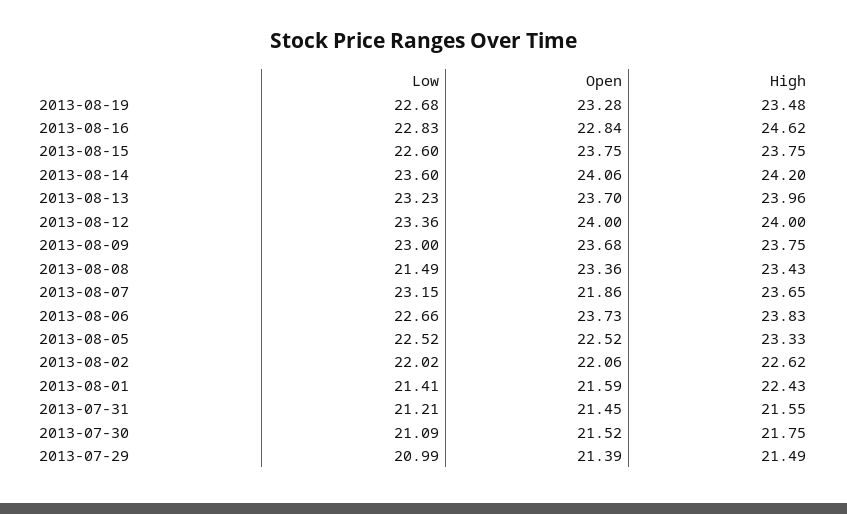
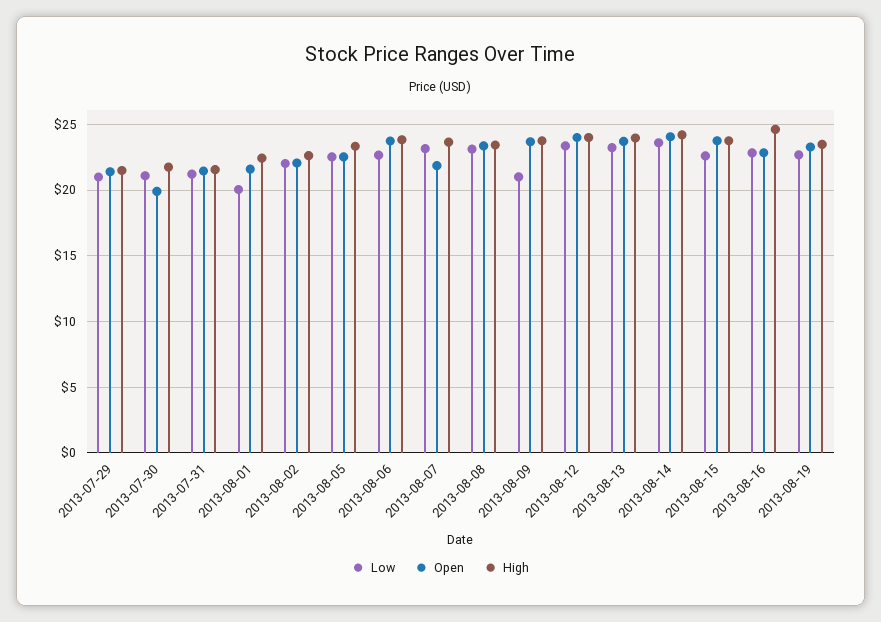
Low, 2013-08-09: 23 -> 21
Low, 2013-08-08: 21.49 -> 23
Low, 2013-08-01: 21.41 -> 20
Open, 2013-07-30: 21.52 -> 20

